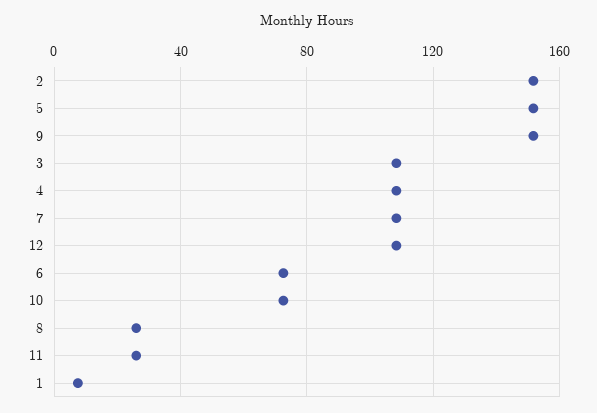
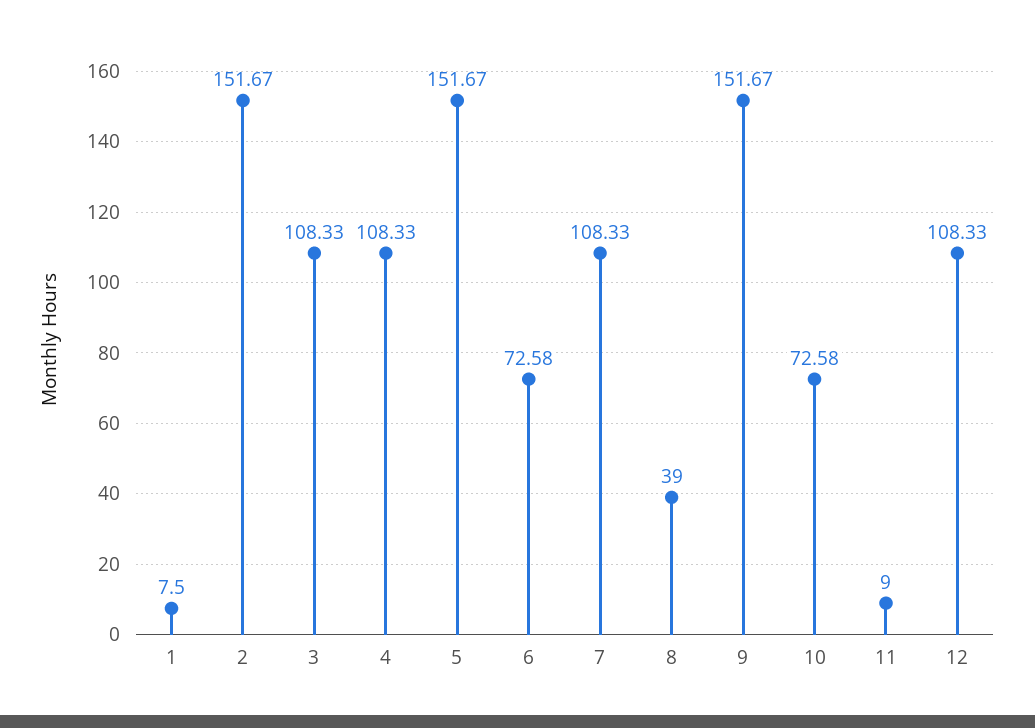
8: 25 -> 39
11: 25 -> 9

